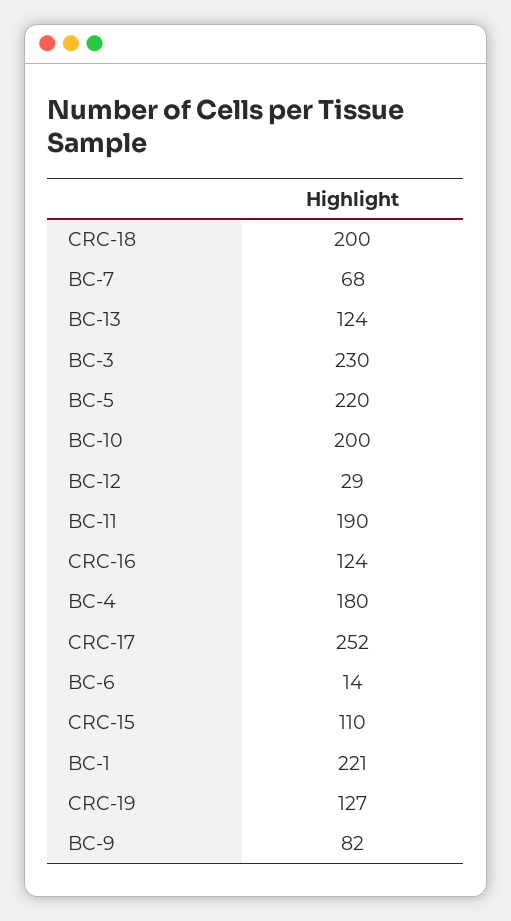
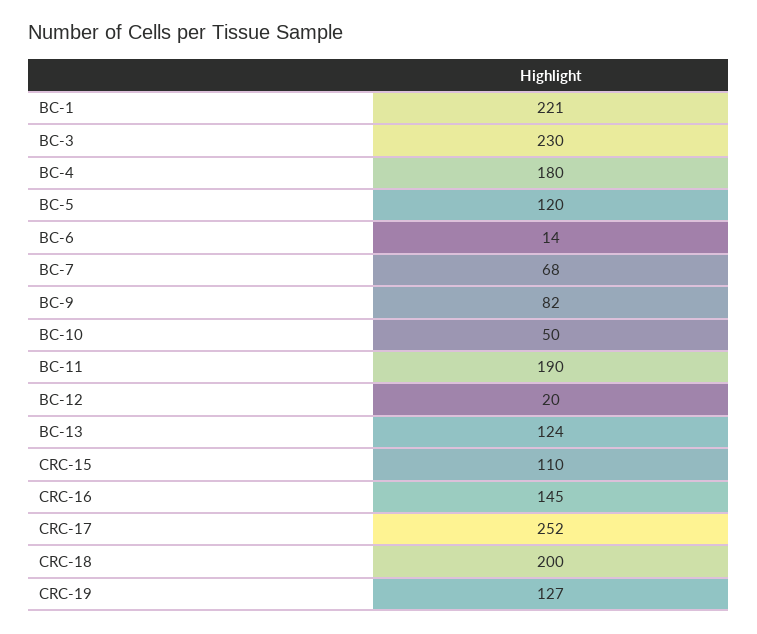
BC-5: 220 -> 120
BC-10: 200 -> 50
BC-12: 29 -> 20
CRC-16: 124 -> 145

